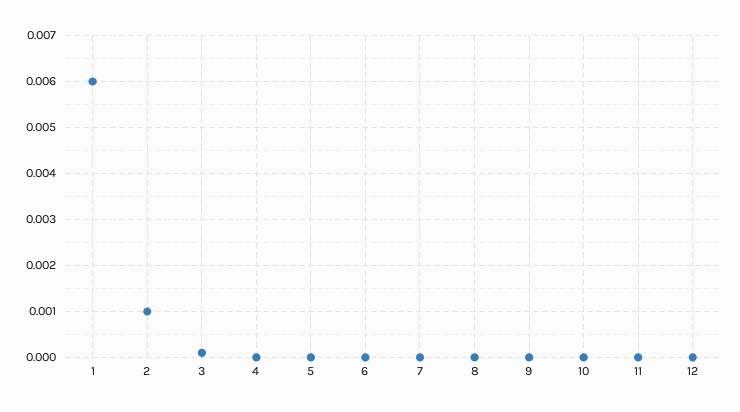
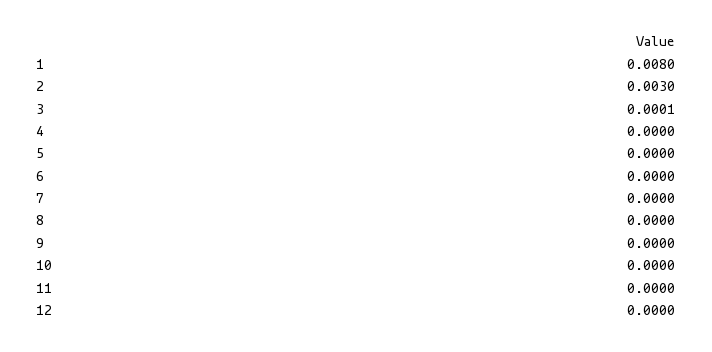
1: 0.006 -> 0.008
2: 0.001 -> 0.003

